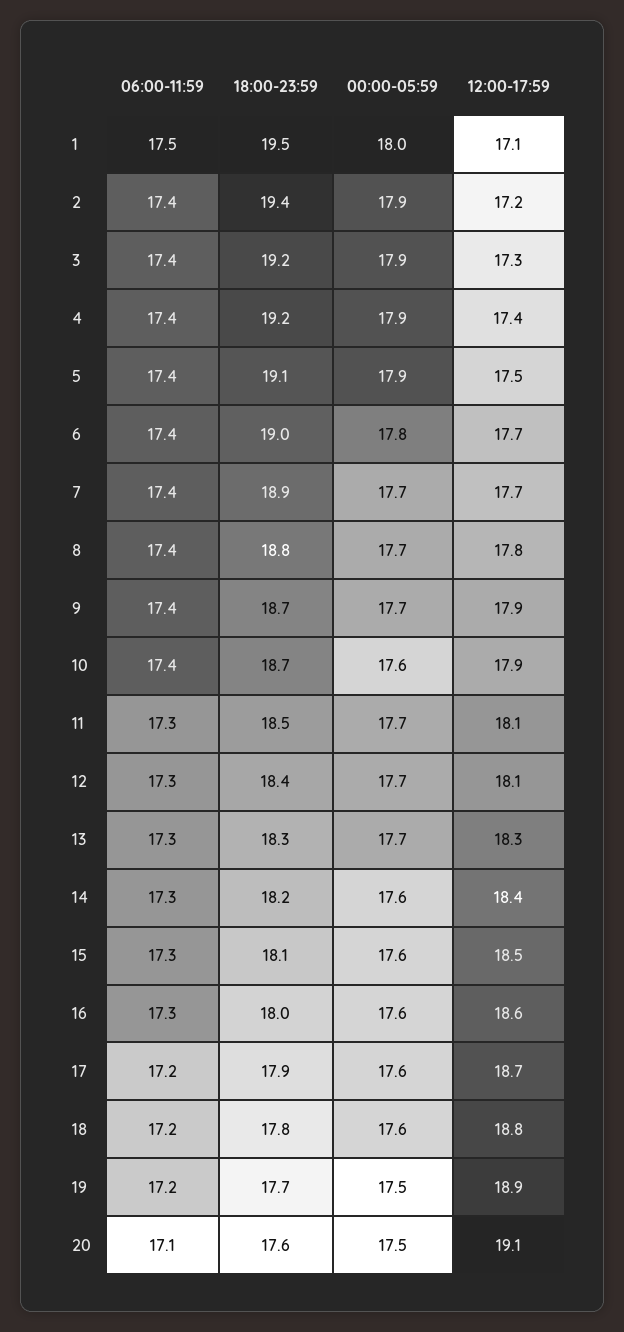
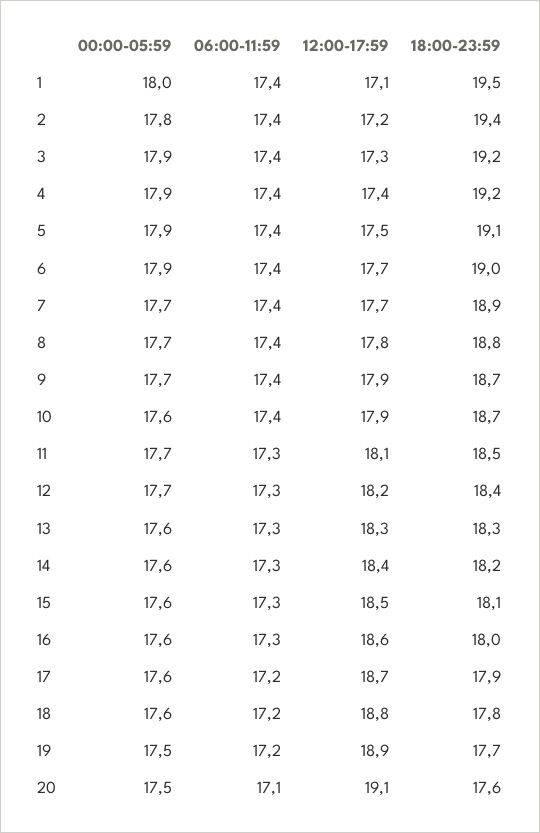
06:00-11:59, 1: 17.5 -> 17.4
00:00-05:59, 2: 17.9 -> 17.8
00:00-05:59, 6: 17.8 -> 17.9
12:00-17:59, 12: 18.1 -> 18.2
00:00-05:59, 13: 17.7 -> 17.6

